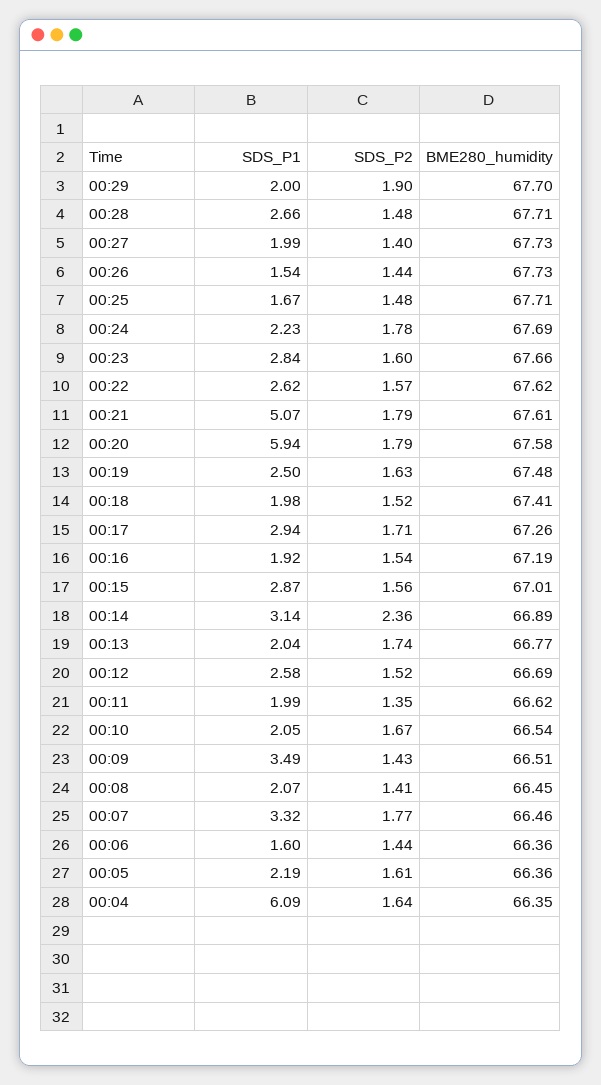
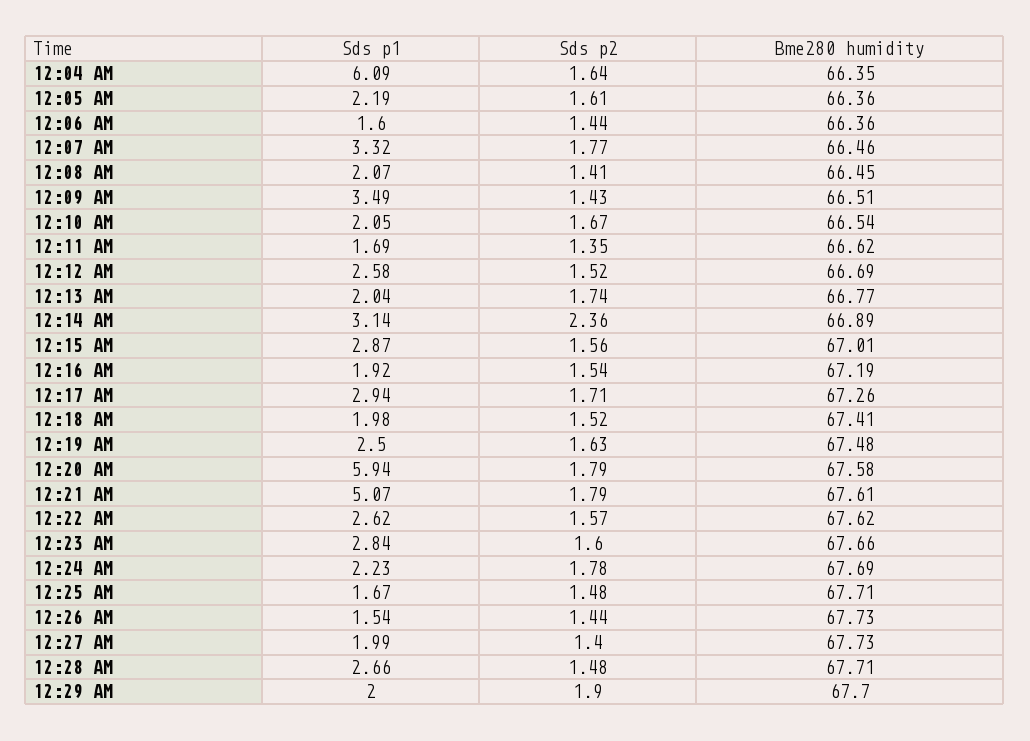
SDS_P1, 00:11: 1.99 -> 1.69

